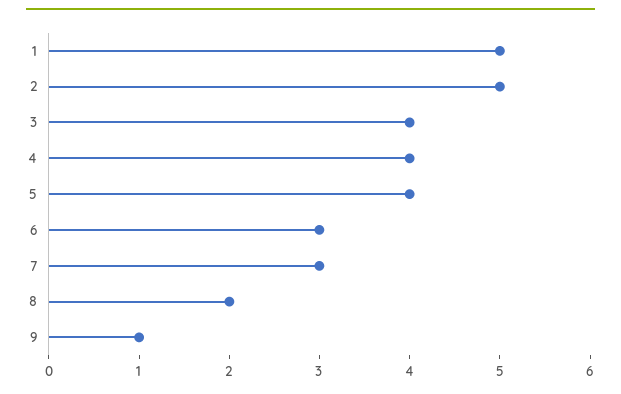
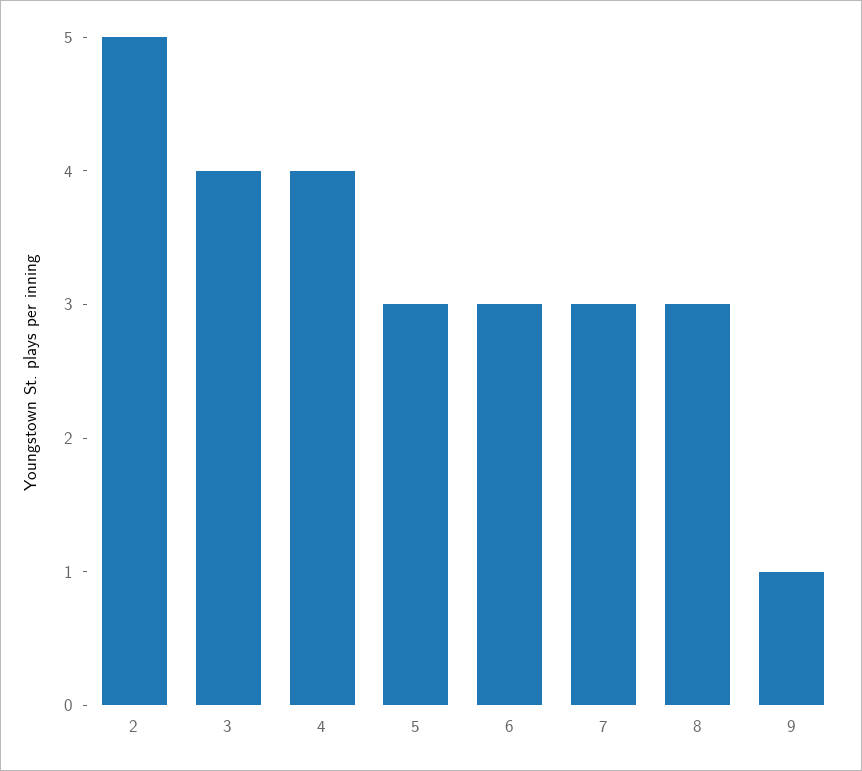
1: 5 -> none
5: 4 -> 3
8: 2 -> 3

